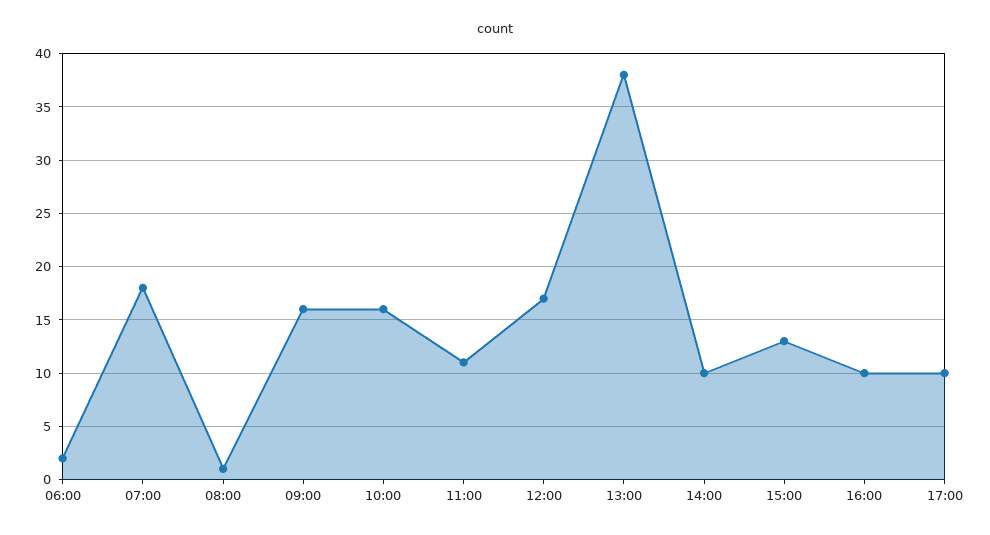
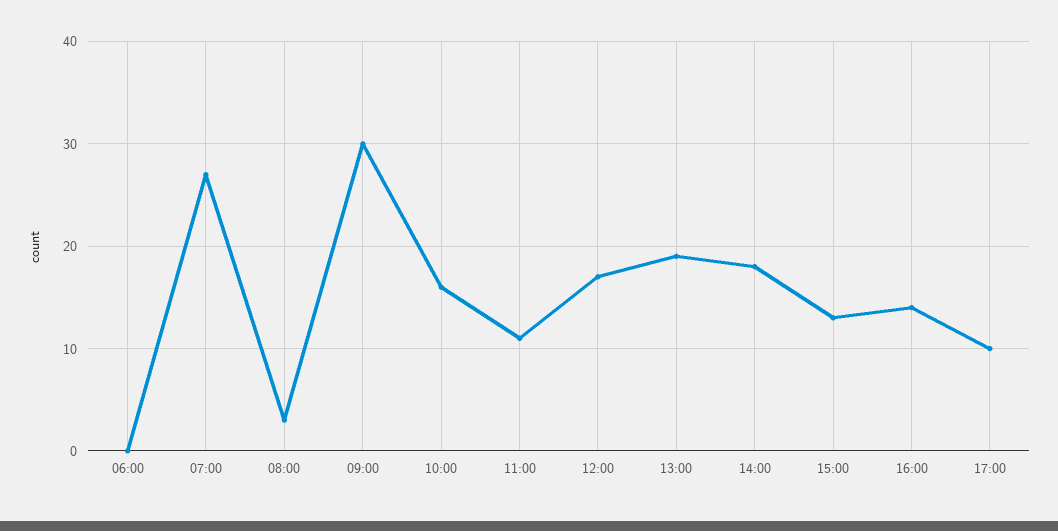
06:00: 2 -> 0
07:00: 18 -> 27
08:00: 1 -> 3
09:00: 16 -> 30
13:00: 38 -> 19
14:00: 10 -> 18
16:00: 10 -> 14

